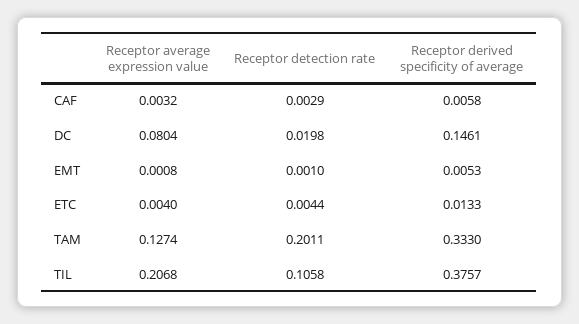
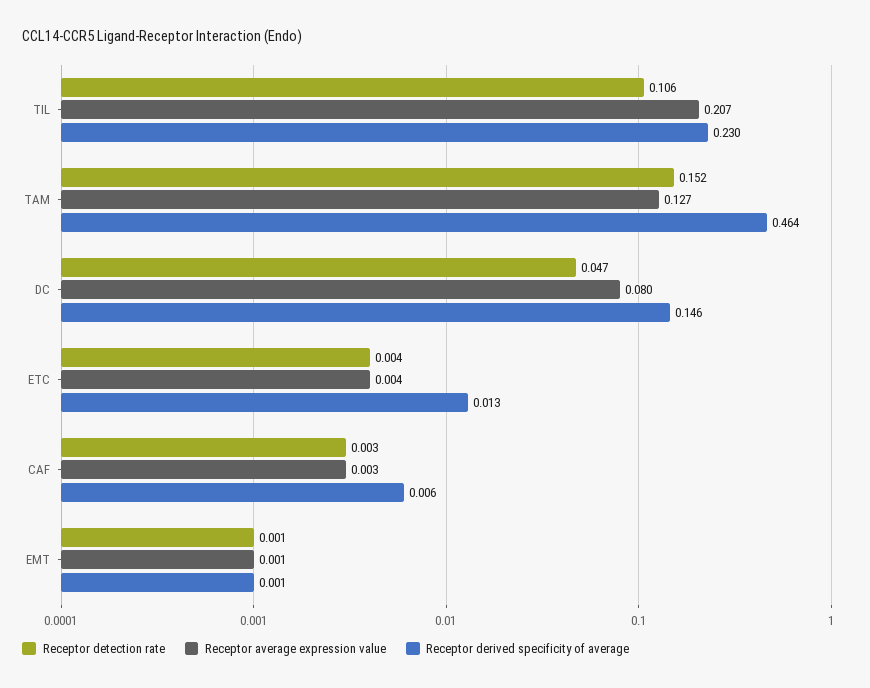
Receptor detection rate, DC: 0.0198 -> 0.047
Receptor derived specificity of average, EMT: 0.0053 -> 0.001
Receptor detection rate, TAM: 0.2011 -> 0.152
Receptor derived specificity of average, TAM: 0.333 -> 0.464
Receptor derived specificity of average, TIL: 0.3757 -> 0.23

